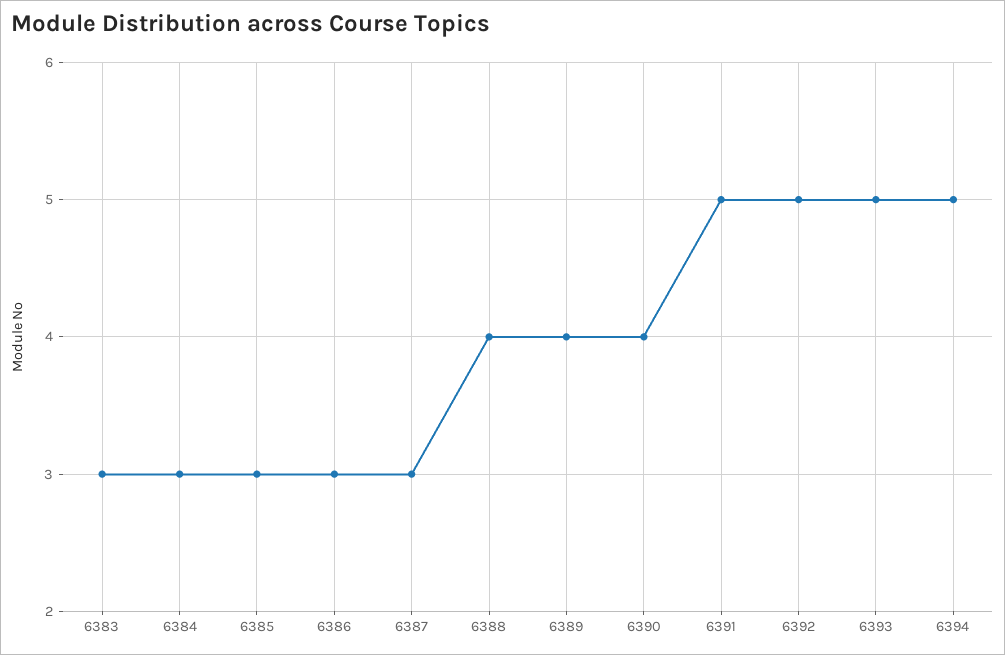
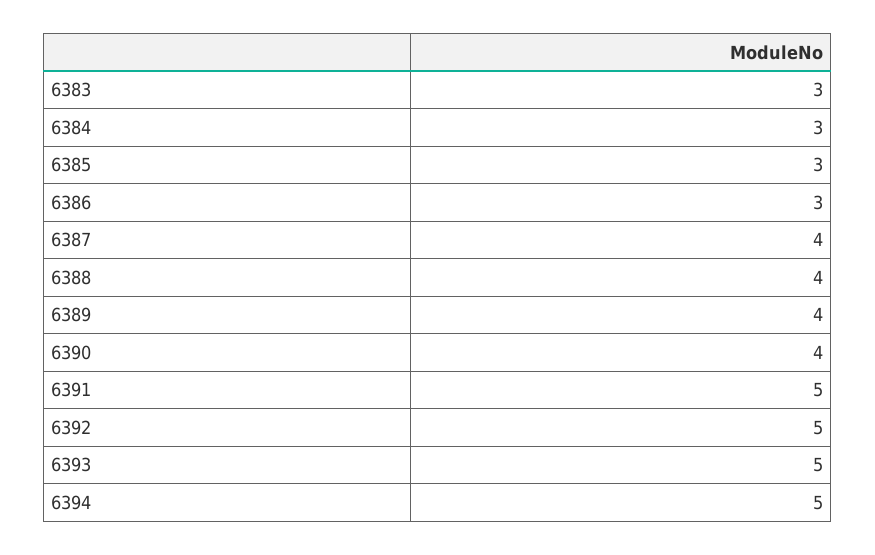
6387: 3 -> 4

